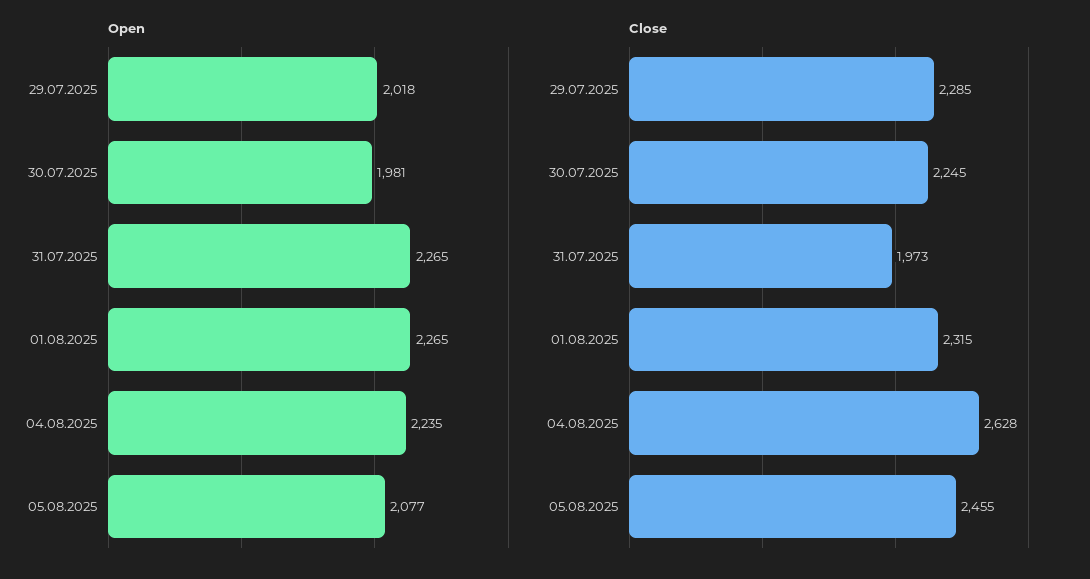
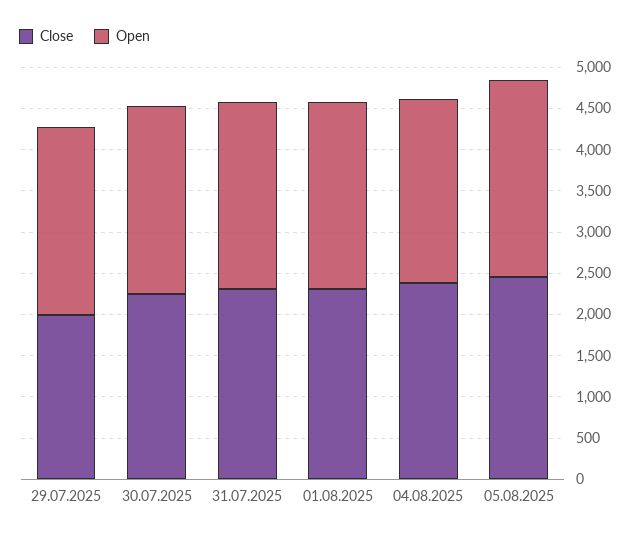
Open, 29.07.2025: 2018 -> 2300
Open, 30.07.2025: 1981 -> 2300
Open, 05.08.2025: 2077 -> 2400
Close, 29.07.2025: 2285 -> 2000
Close, 31.07.2025: 1973 -> 2300
Close, 04.08.2025: 2628 -> 2400

